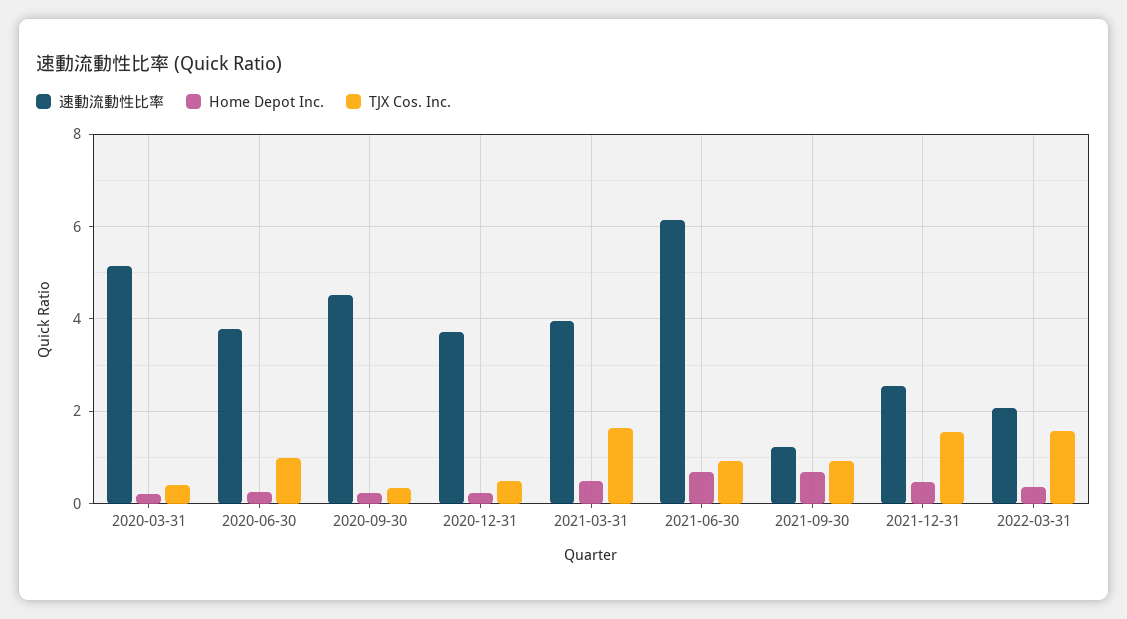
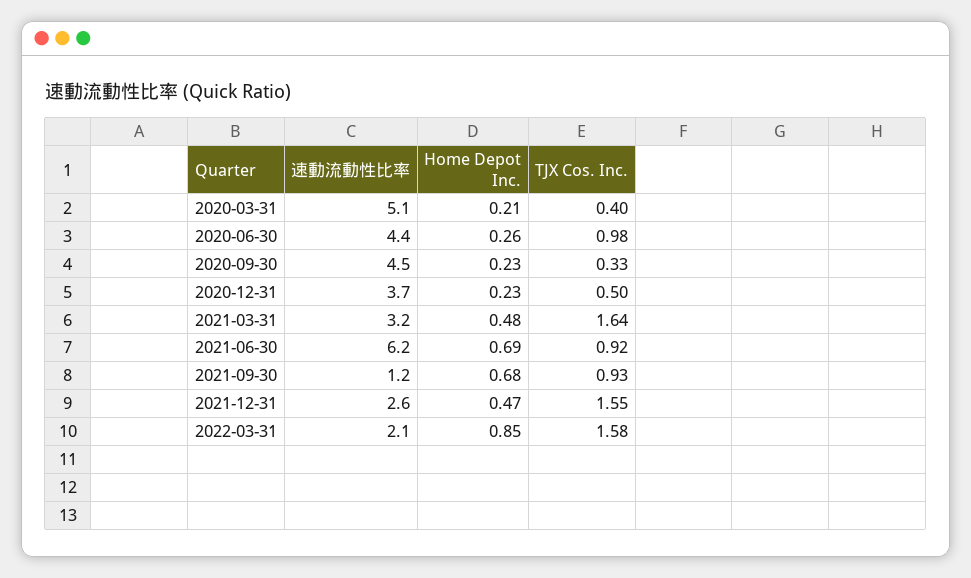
速動流動性比率, 2020-06-30: 3.8 -> 4.4
速動流動性比率, 2021-03-31: 4 -> 3.2
Home Depot Inc., 2022-03-31: 0.4 -> 0.85

